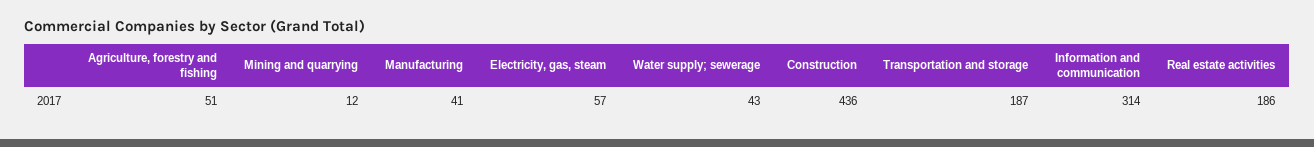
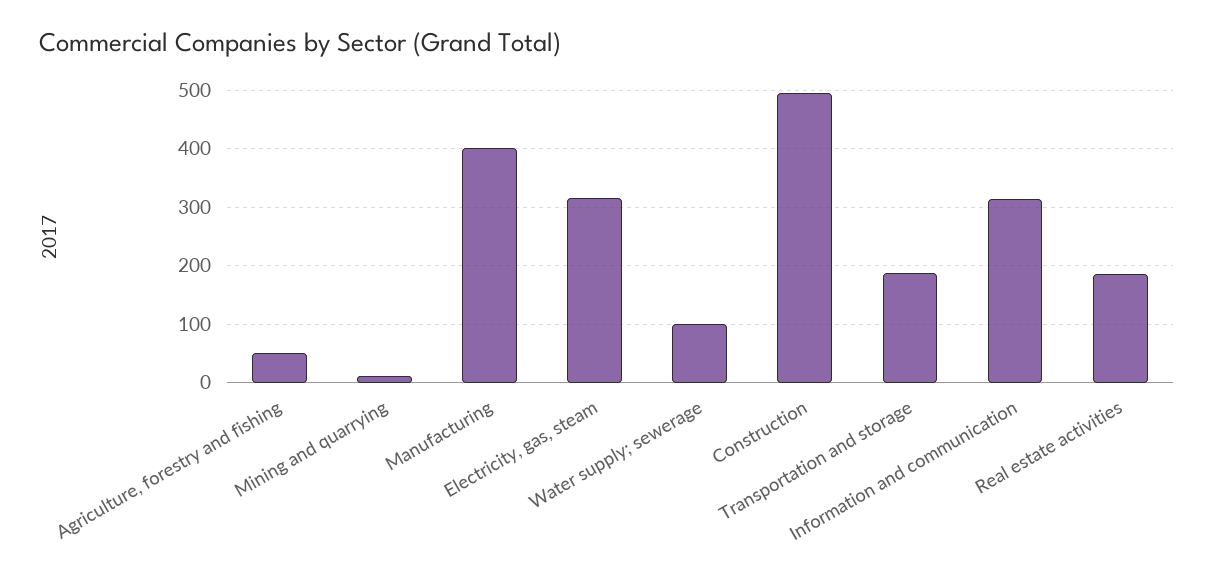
Manufacturing: 41 -> 400
Electricity, gas, steam: 57 -> 320
Water supply; sewerage: 43 -> 100
Construction: 436 -> 500

